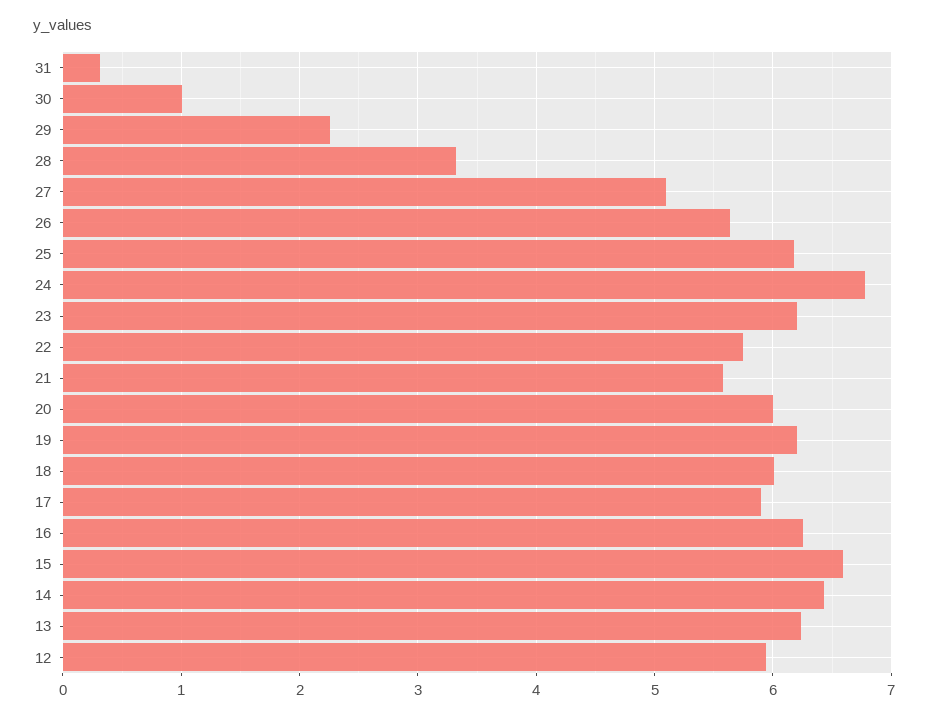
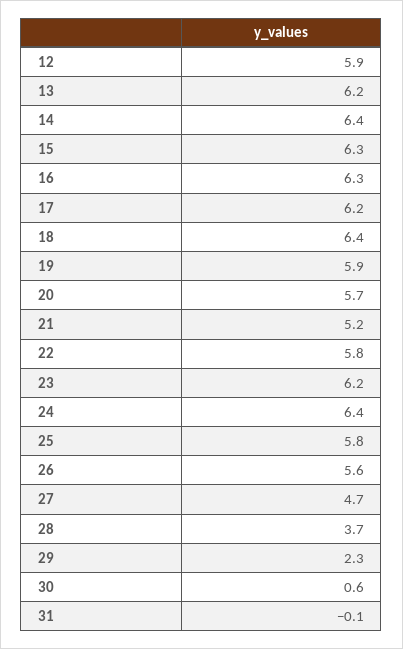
31: 0.3 -> -0.1
30: 1 -> 0.6
28: 3.3 -> 3.7
27: 5.1 -> 4.7
25: 6.2 -> 5.8
24: 6.8 -> 6.4
21: 5.6 -> 5.2
20: 6 -> 5.7
19: 6.2 -> 5.9
18: 6 -> 6.4
17: 5.9 -> 6.2
15: 6.6 -> 6.3

